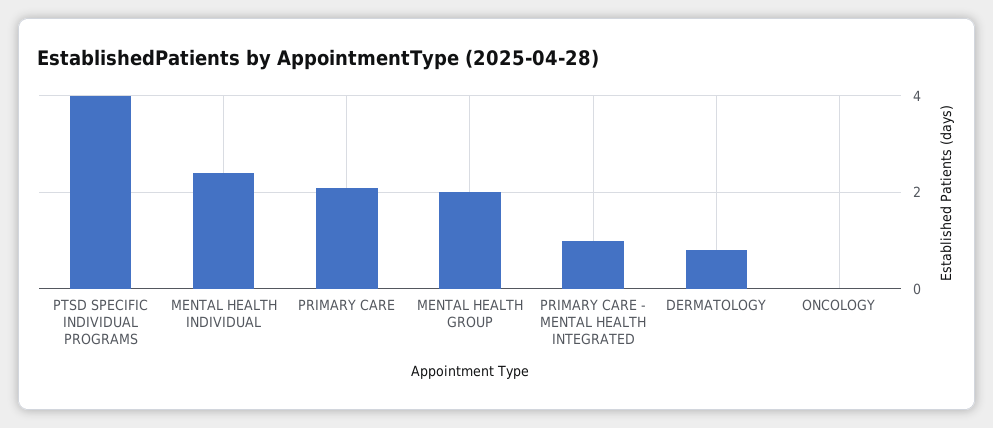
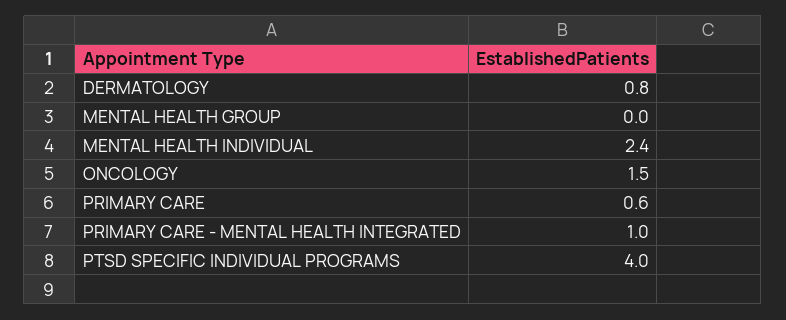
PRIMARY CARE: 2 -> 0.6
MENTAL HEALTH GROUP: 2 -> 0
ONCOLOGY: 0 -> 1.5

